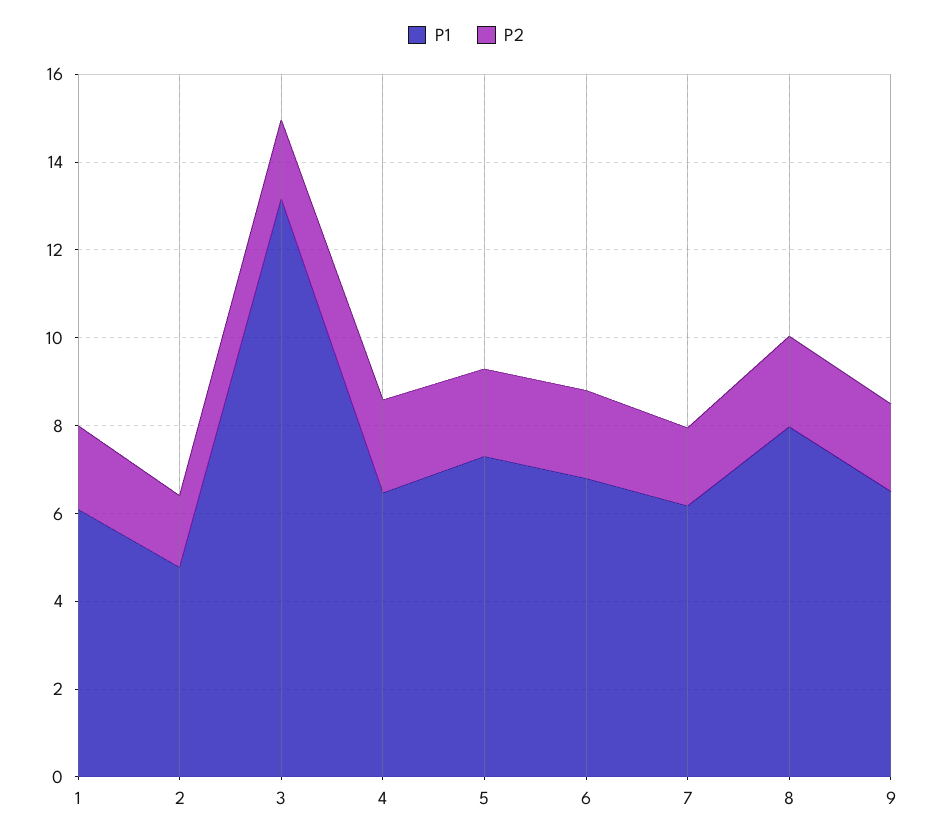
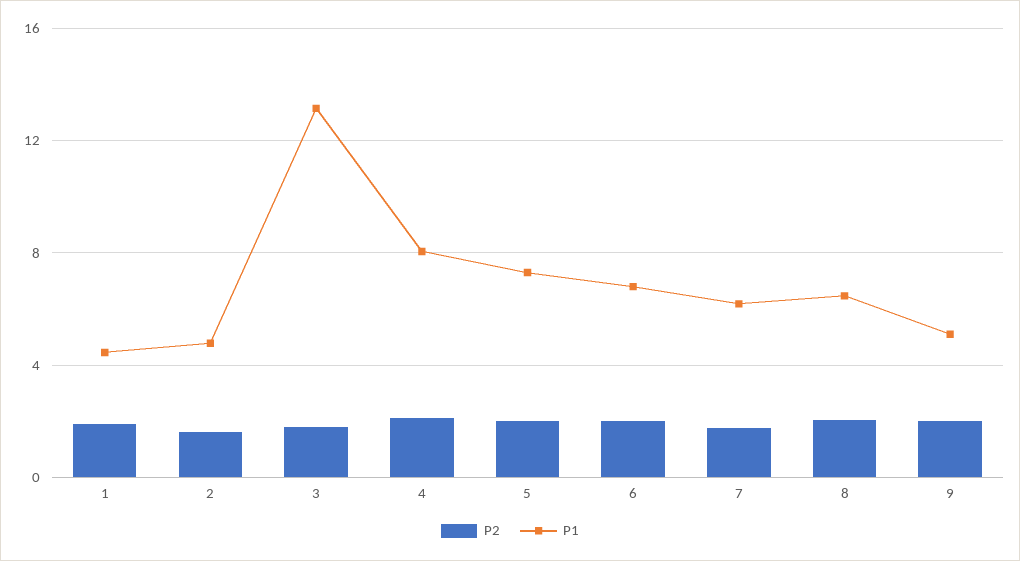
P1, 1: 6 -> 4.5
P1, 4: 6.5 -> 8
P1, 8: 8 -> 6.5
P1, 9: 6.5 -> 5

